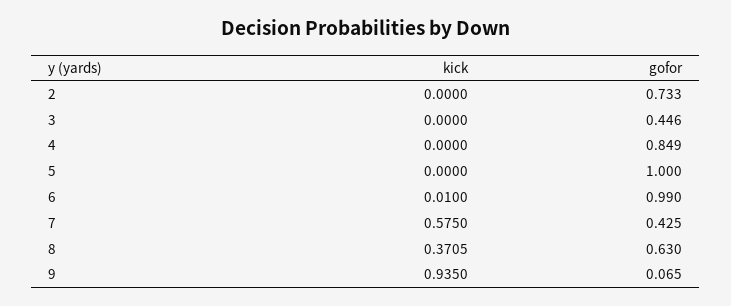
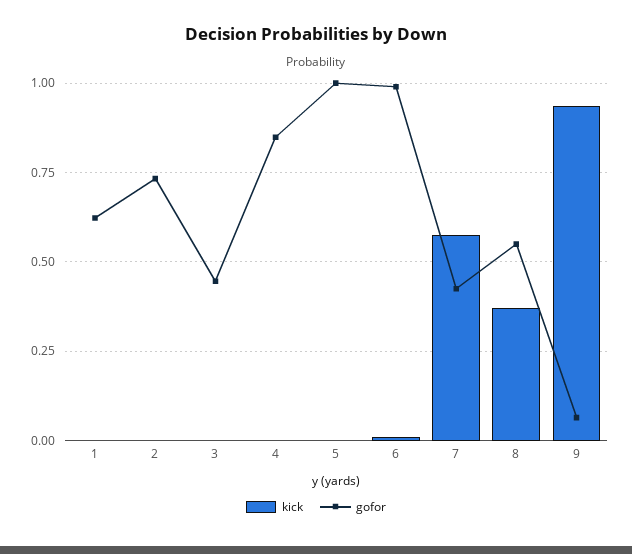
gofor, 8: 0.63 -> 0.55
kick, 1: none -> 0
gofor, 1: none -> 0.625

